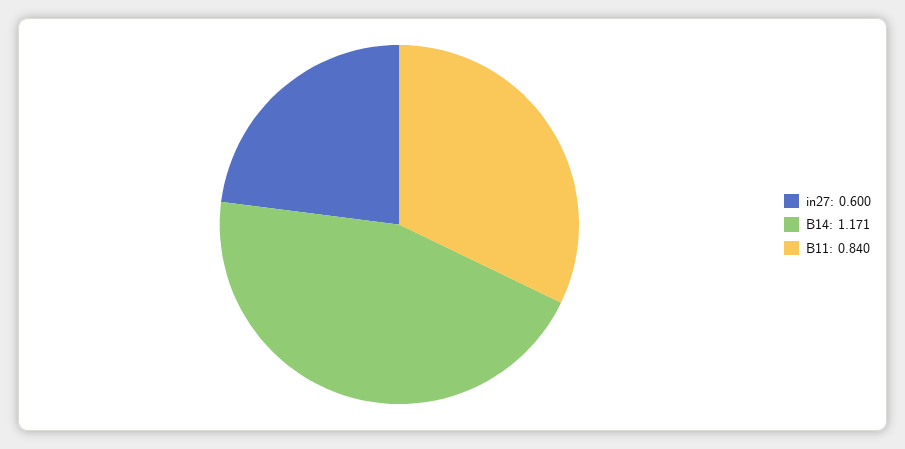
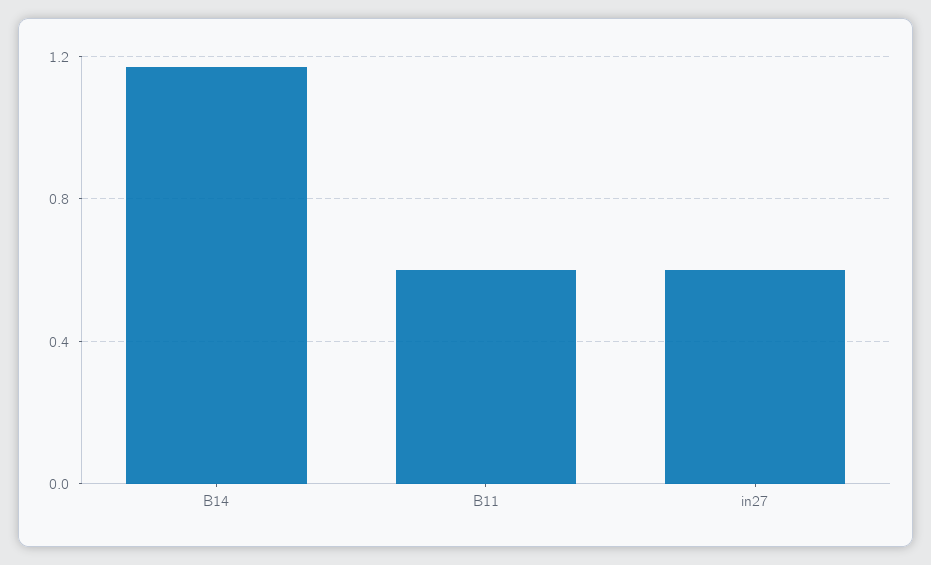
B11: 0.84 -> 0.6

